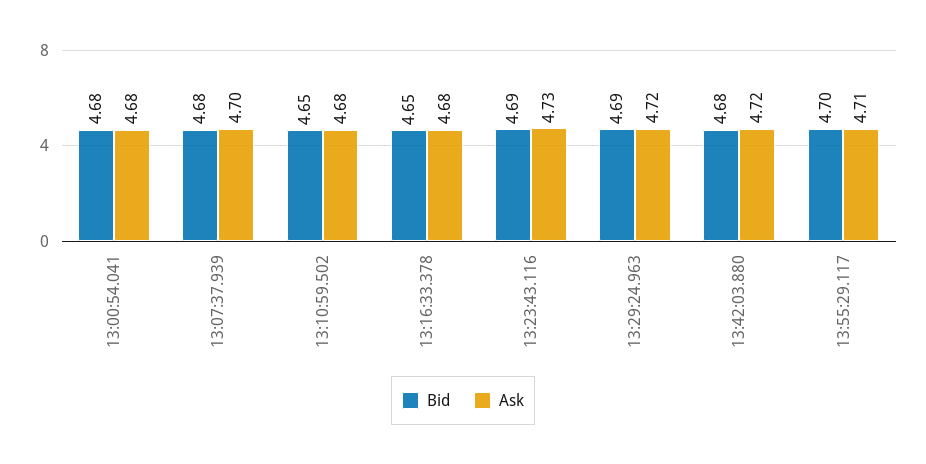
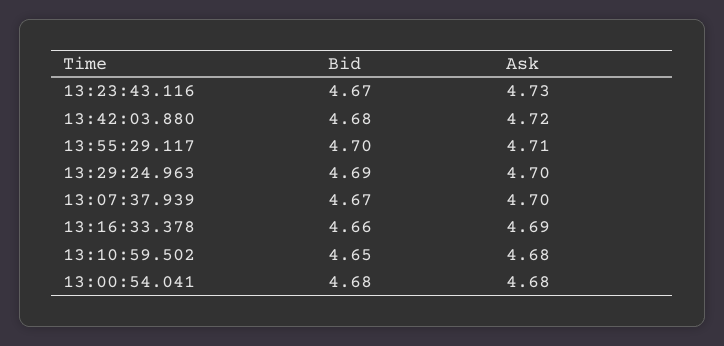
Bid, 13:07:37.939: 4.68 -> 4.67
Bid, 13:16:33.378: 4.65 -> 4.66
Ask, 13:16:33.378: 4.68 -> 4.69
Bid, 13:23:43.116: 4.69 -> 4.67
Ask, 13:29:24.963: 4.72 -> 4.7

